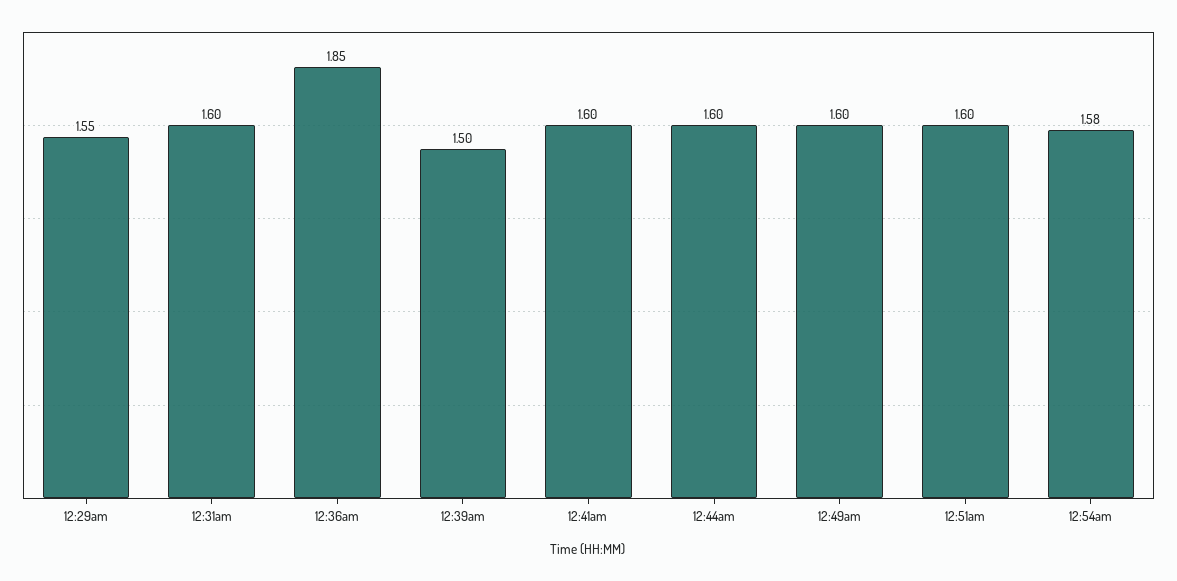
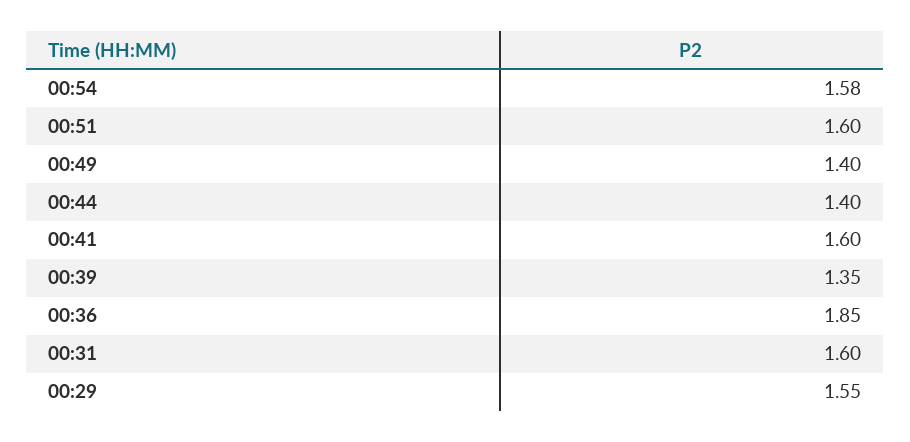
12:39am: 1.5 -> 1.35
12:44am: 1.6 -> 1.4
12:49am: 1.6 -> 1.4

